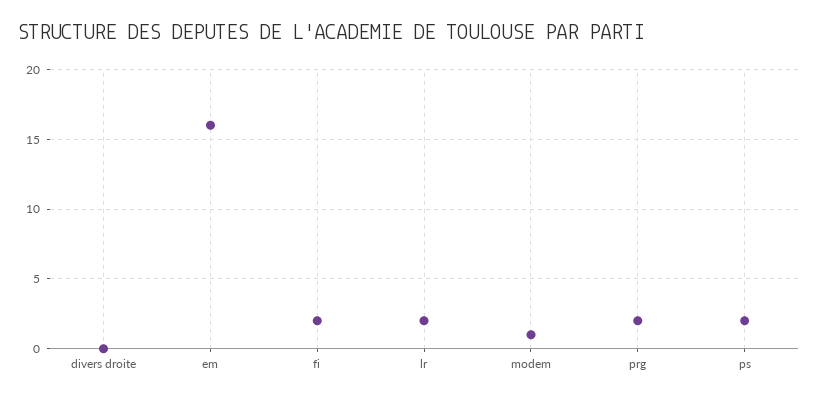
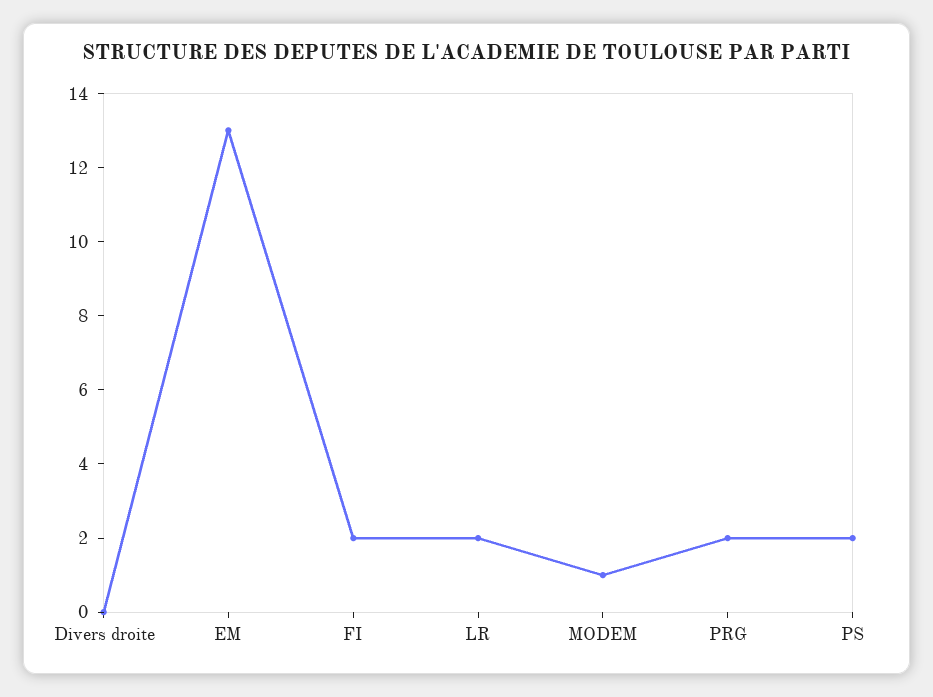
em: 16 -> 13

